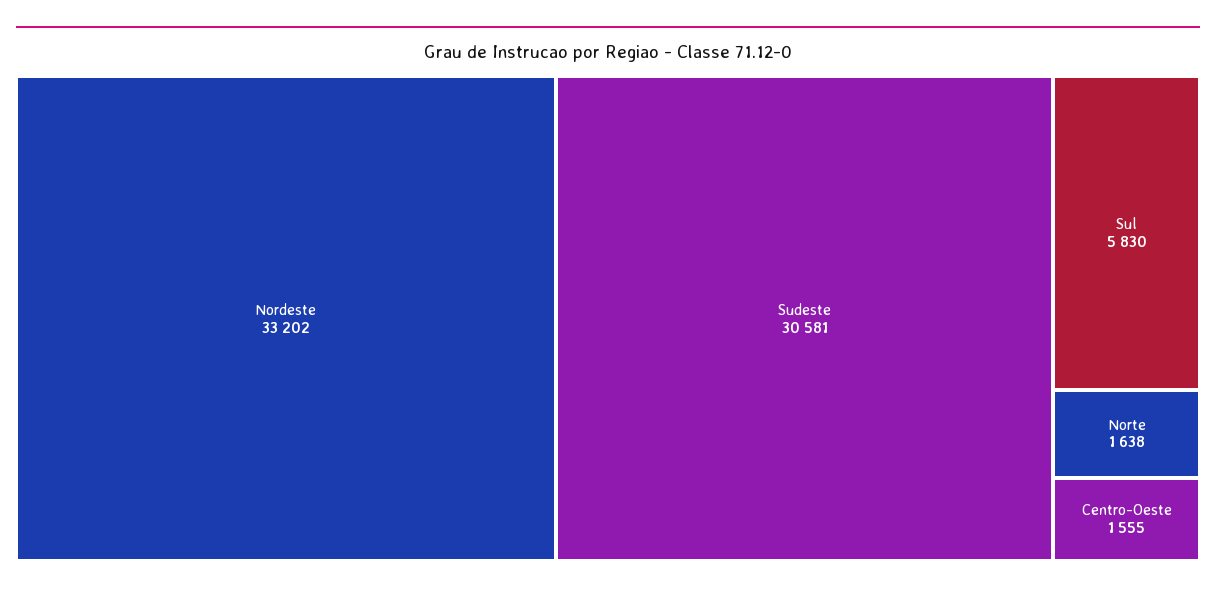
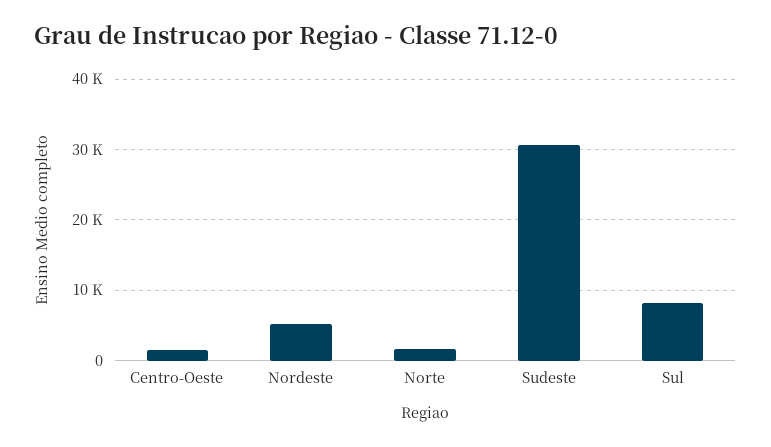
Nordeste: 33202 -> 5000
Sul: 5830 -> 8000

